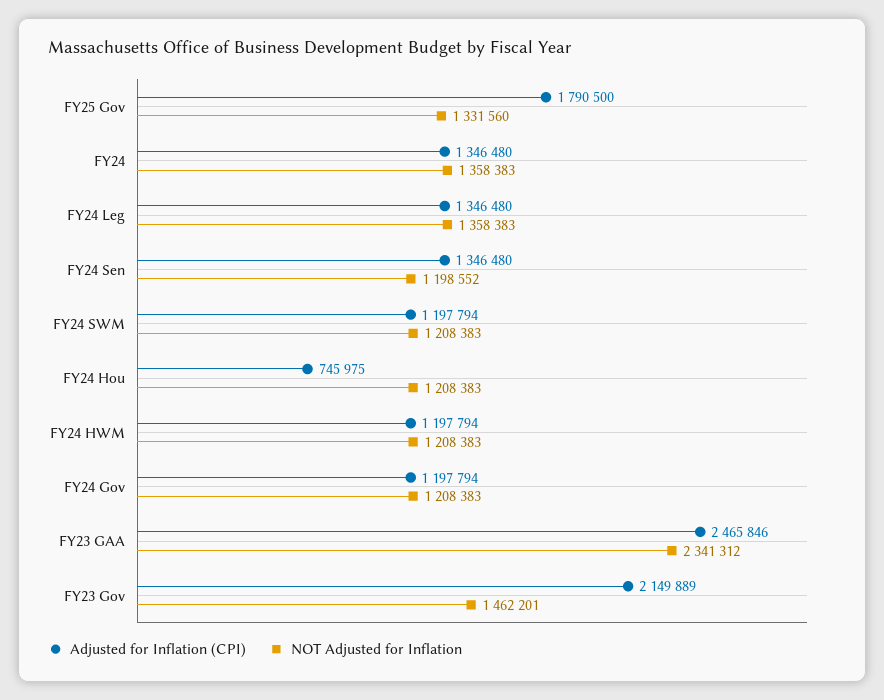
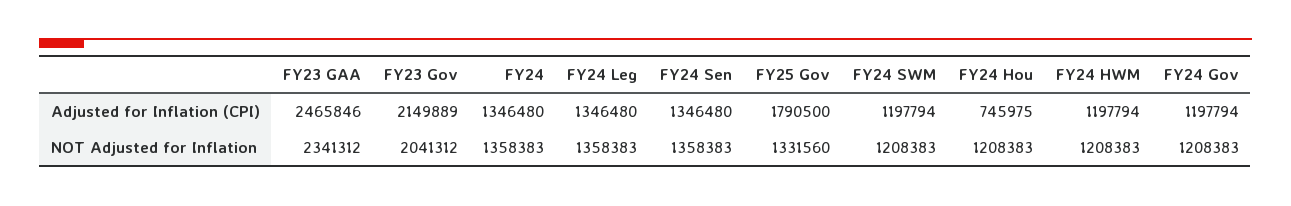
NOT Adjusted for Inflation, FY24 Sen: 1198552 -> 1358383
NOT Adjusted for Inflation, FY23 Gov: 1462201 -> 2041312

